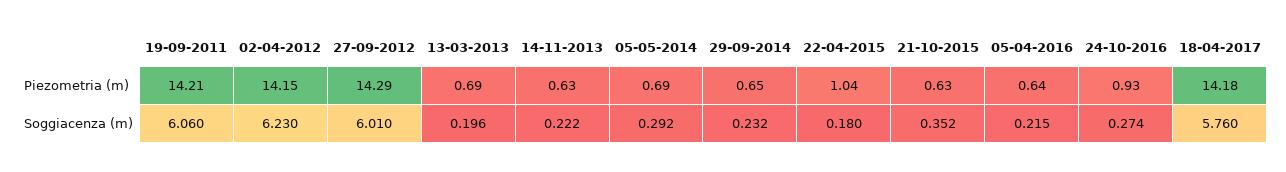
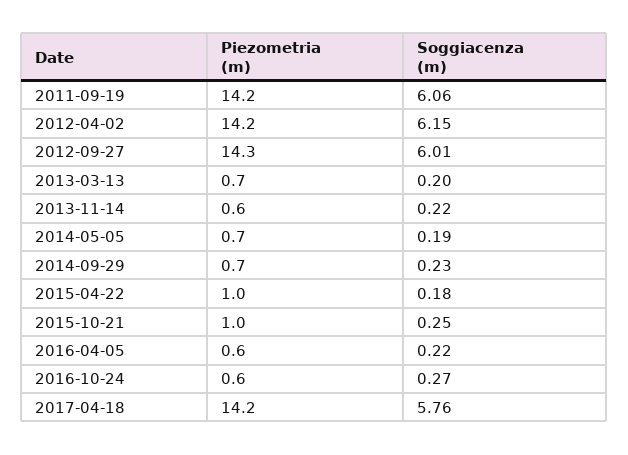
21-10-2015, Piezometria (m): 0.63 -> 1
24-10-2016, Piezometria (m): 0.93 -> 0.6
02-04-2012, Soggiacenza (m): 6.23 -> 6.15
05-05-2014, Soggiacenza (m): 0.292 -> 0.19
21-10-2015, Soggiacenza (m): 0.352 -> 0.25

